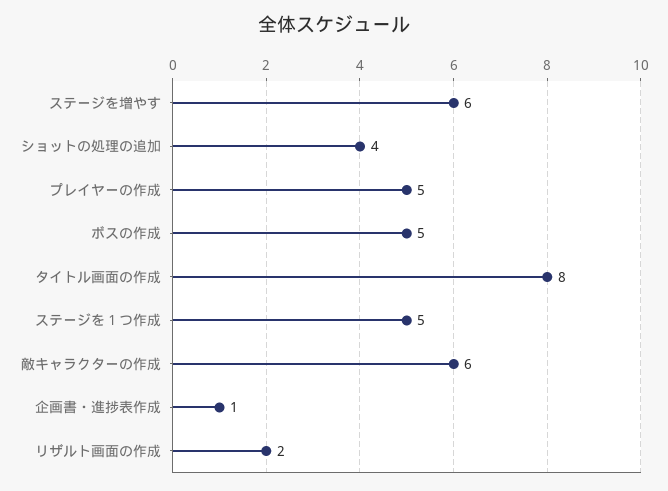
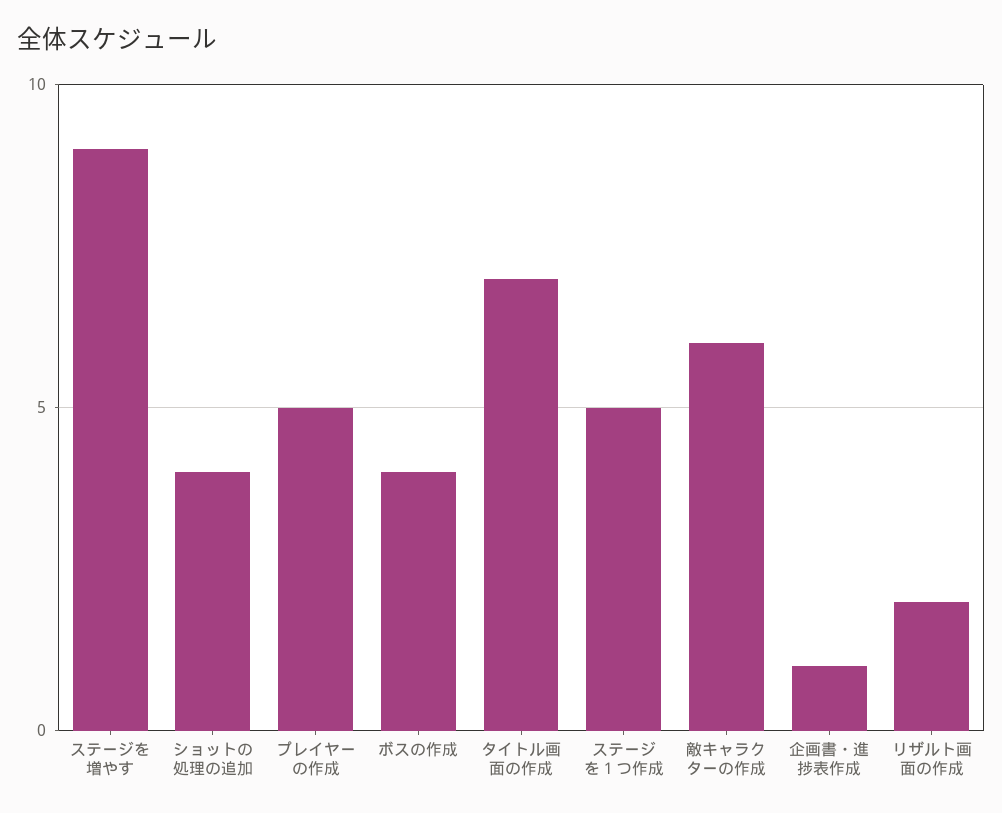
ステージを増やす: 6 -> 9
ボスの作成: 5 -> 4
タイトル画面の作成: 8 -> 7

